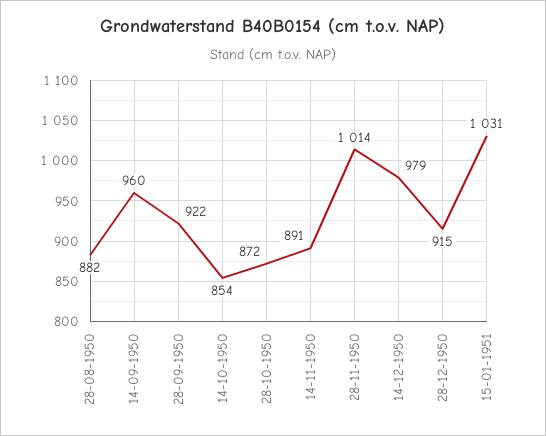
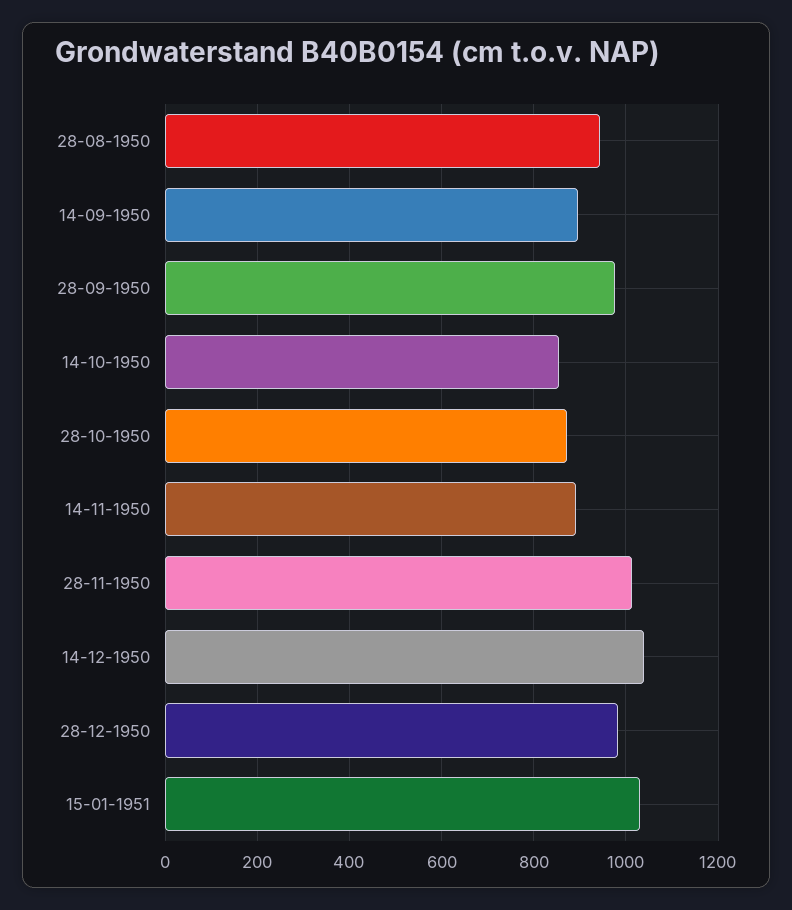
28-08-1950: 882 -> 940
14-09-1950: 960 -> 900
28-09-1950: 922 -> 980
14-12-1950: 979 -> 1040
28-12-1950: 915 -> 980

